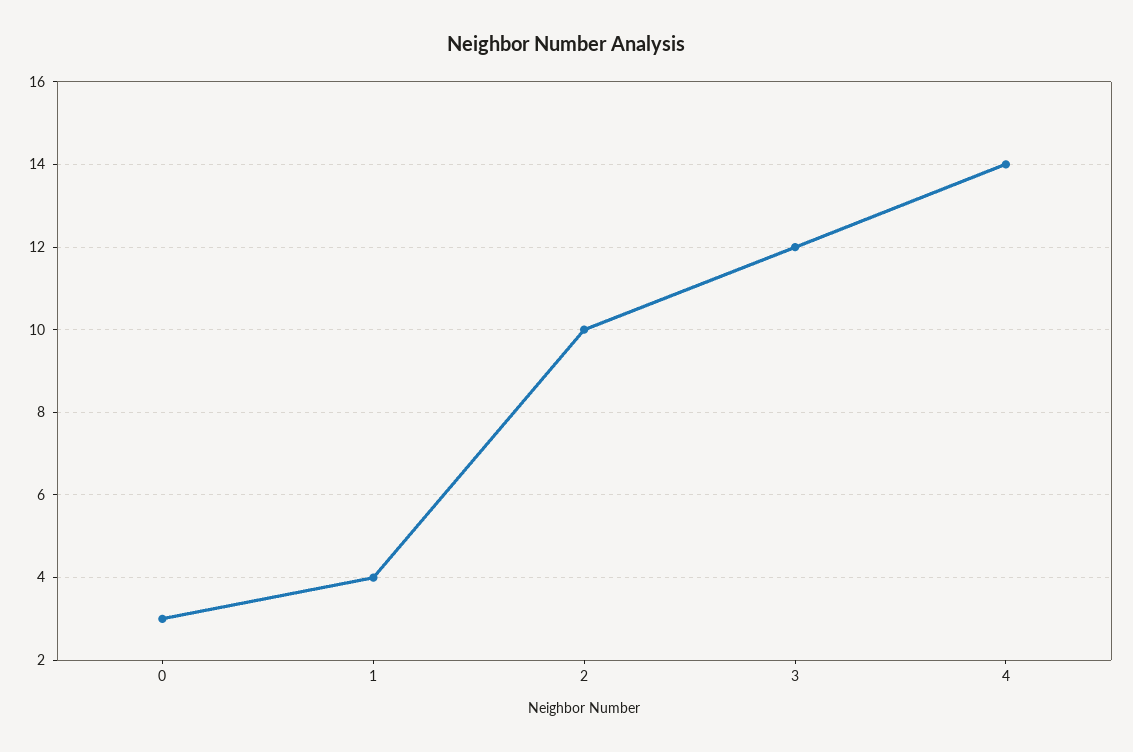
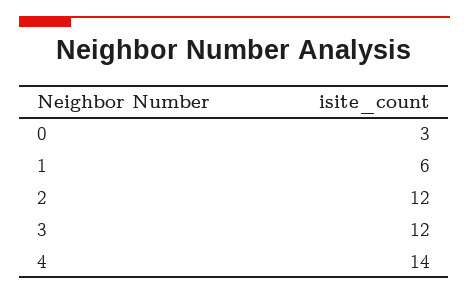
1: 4 -> 6
2: 10 -> 12

